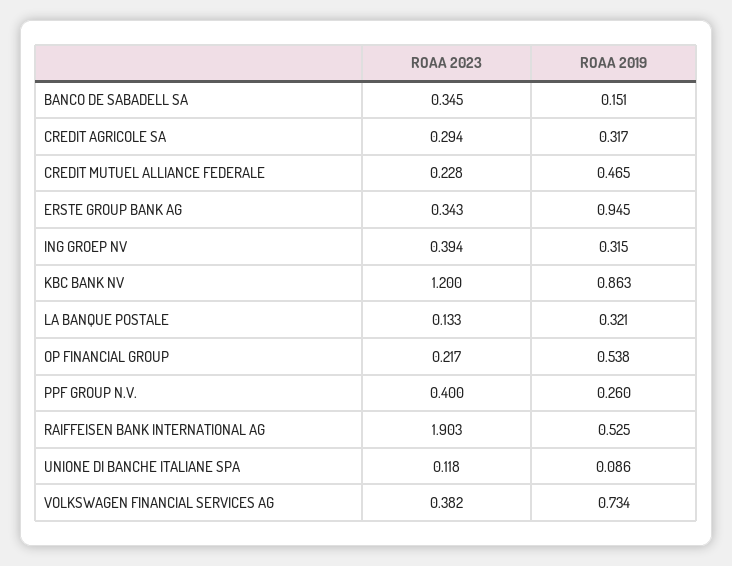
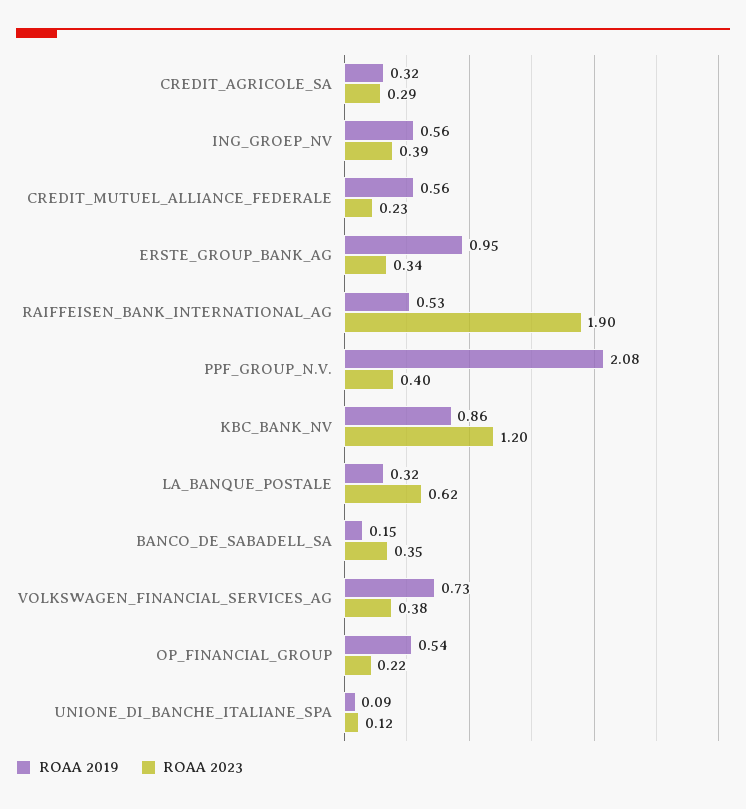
ROAA 2019, CREDIT MUTUEL ALLIANCE FEDERALE: 0.465 -> 0.56
ROAA 2019, ING GROEP NV: 0.315 -> 0.56
ROAA 2023, LA BANQUE POSTALE: 0.133 -> 0.62
ROAA 2019, PPF GROUP N.V.: 0.26 -> 2.08

